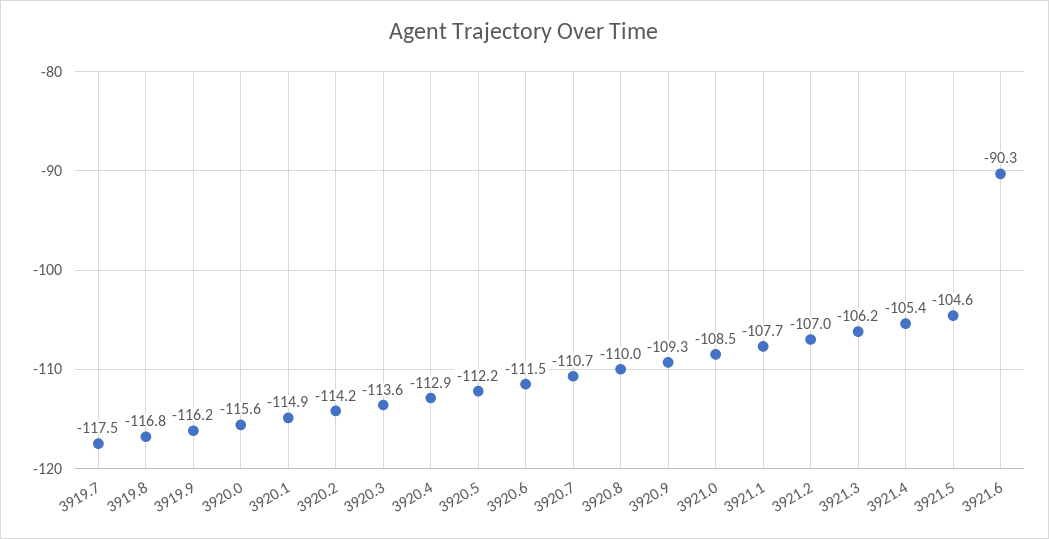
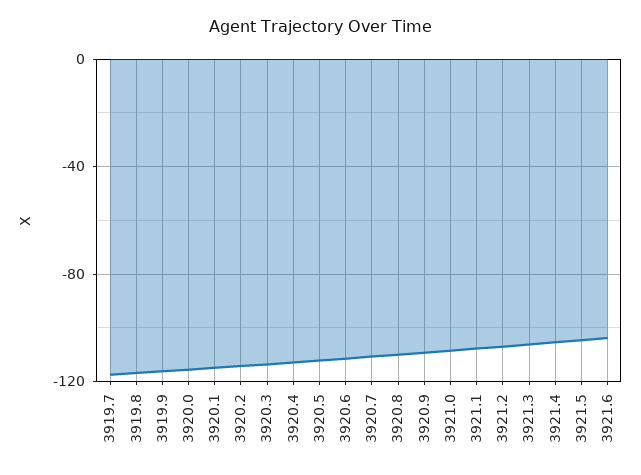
3921.6: -90.3 -> -105

